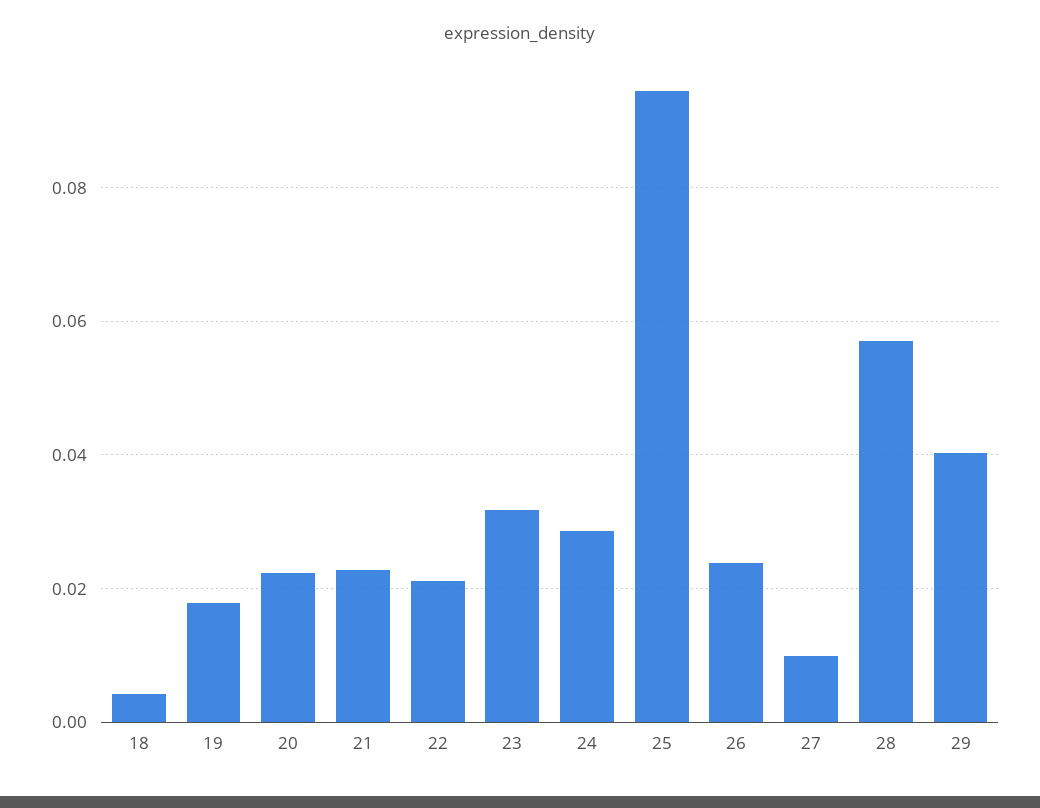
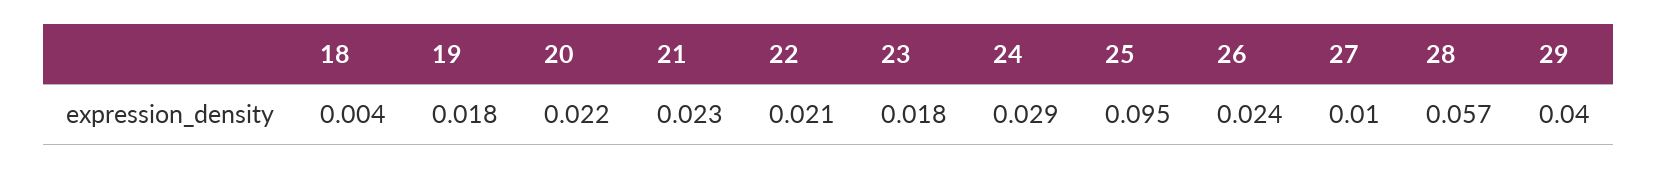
23: 0.032 -> 0.018

